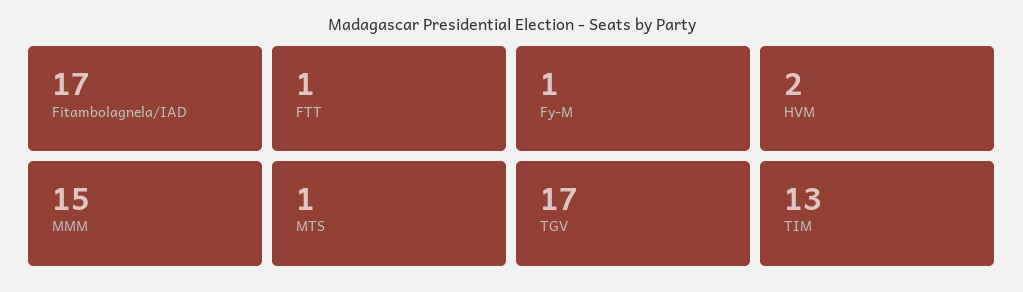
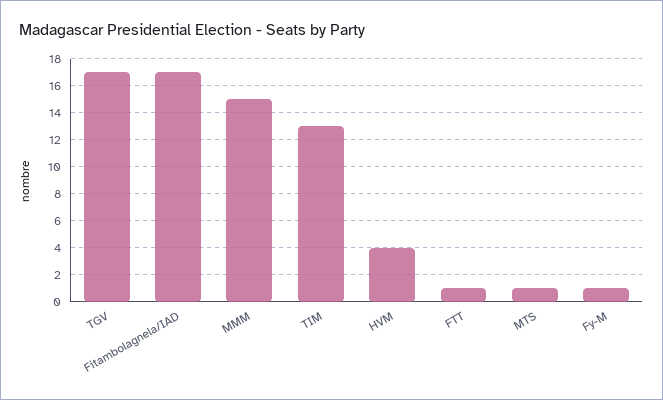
HVM: 2 -> 4

